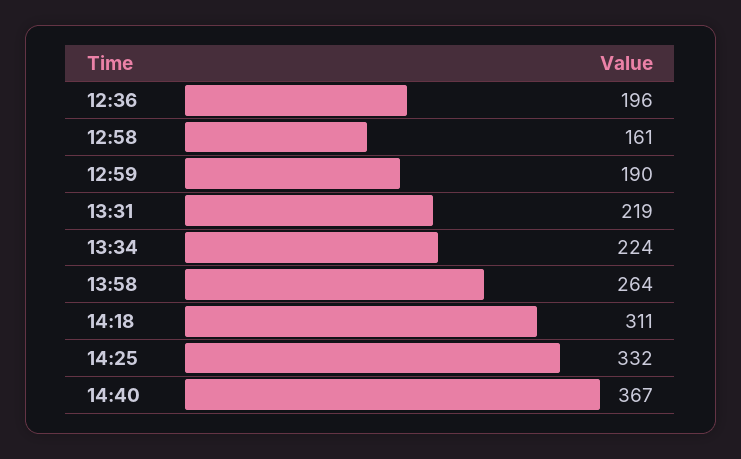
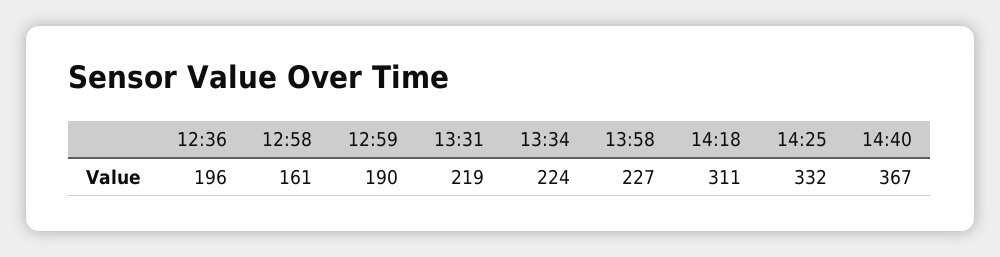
13:58: 264 -> 227

